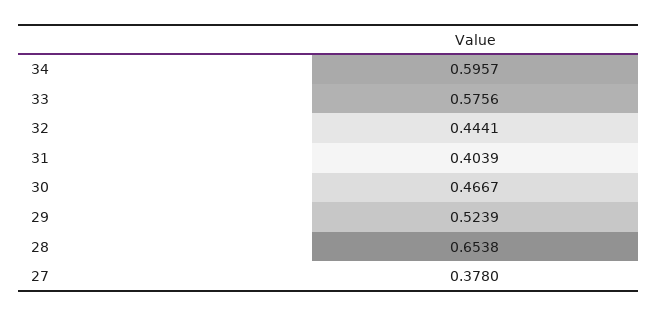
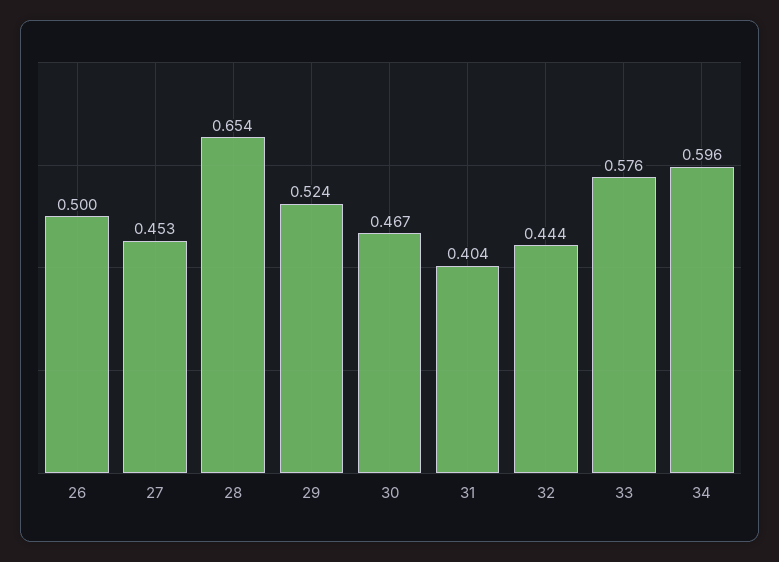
27: 0.378 -> 0.453
26: none -> 0.5

